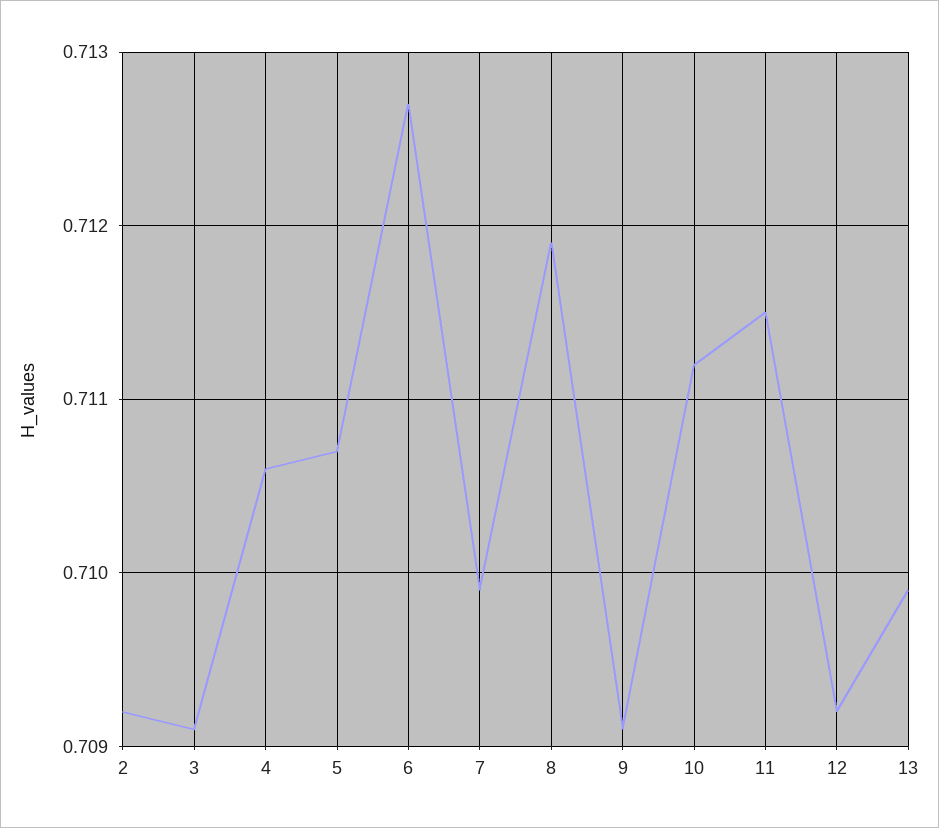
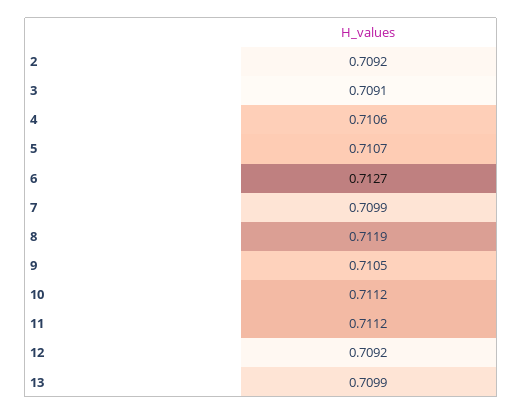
9: 0.7091 -> 0.7105
11: 0.7115 -> 0.7112

